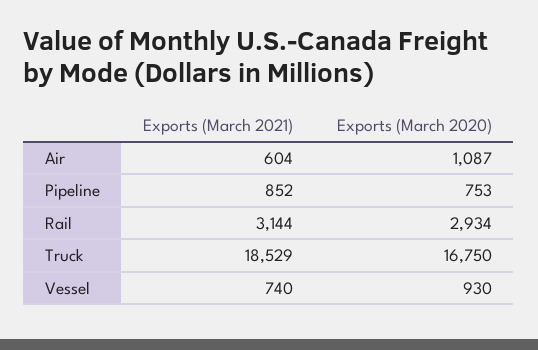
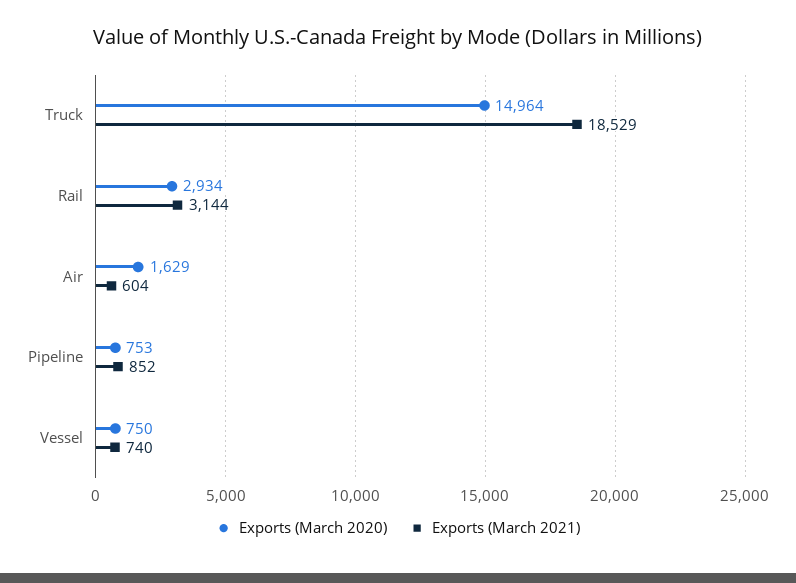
Exports (March 2020), Air: 1087 -> 1629
Exports (March 2020), Truck: 16750 -> 14964
Exports (March 2020), Vessel: 930 -> 750

